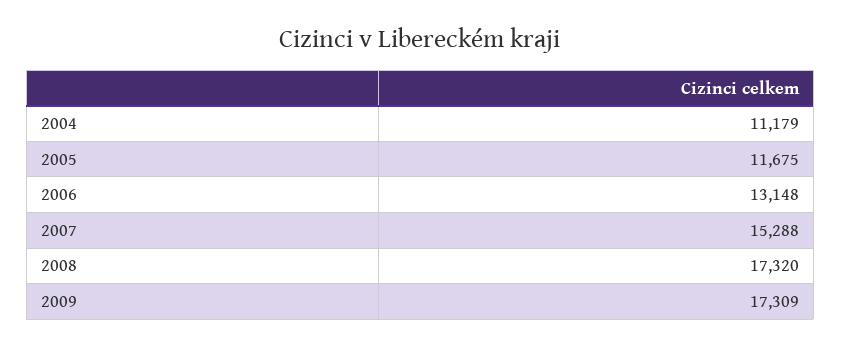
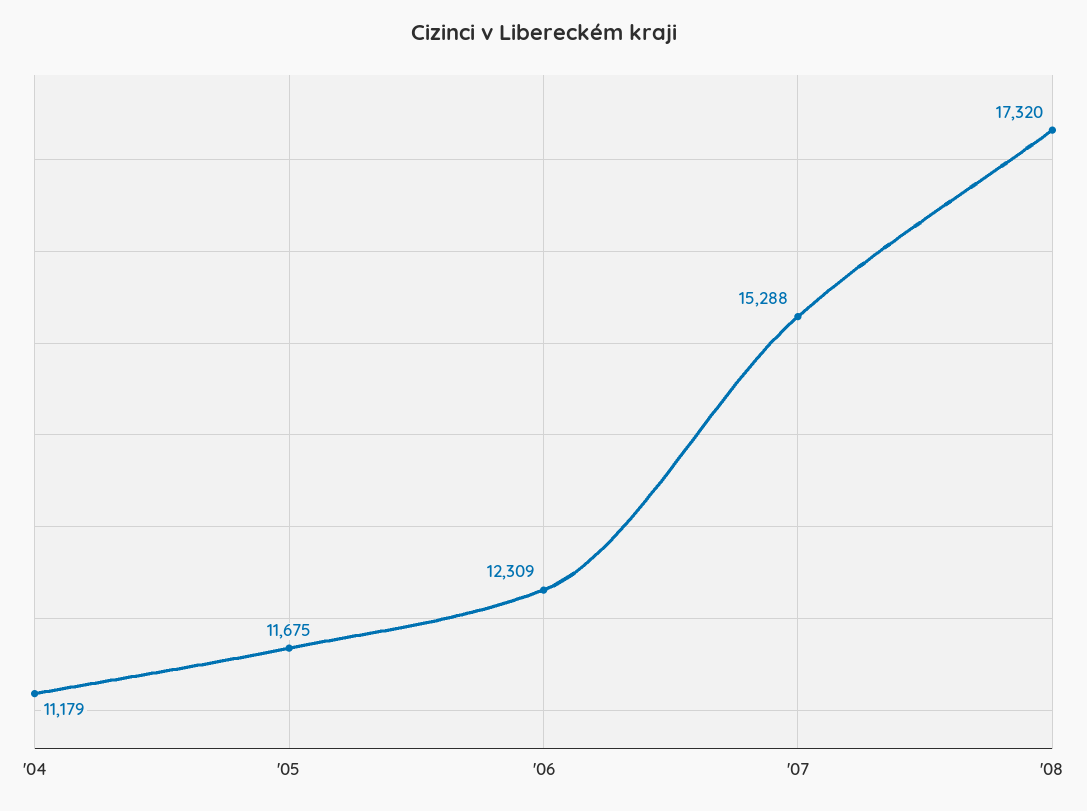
2006: 13148 -> 12309
2009: 17309 -> none

